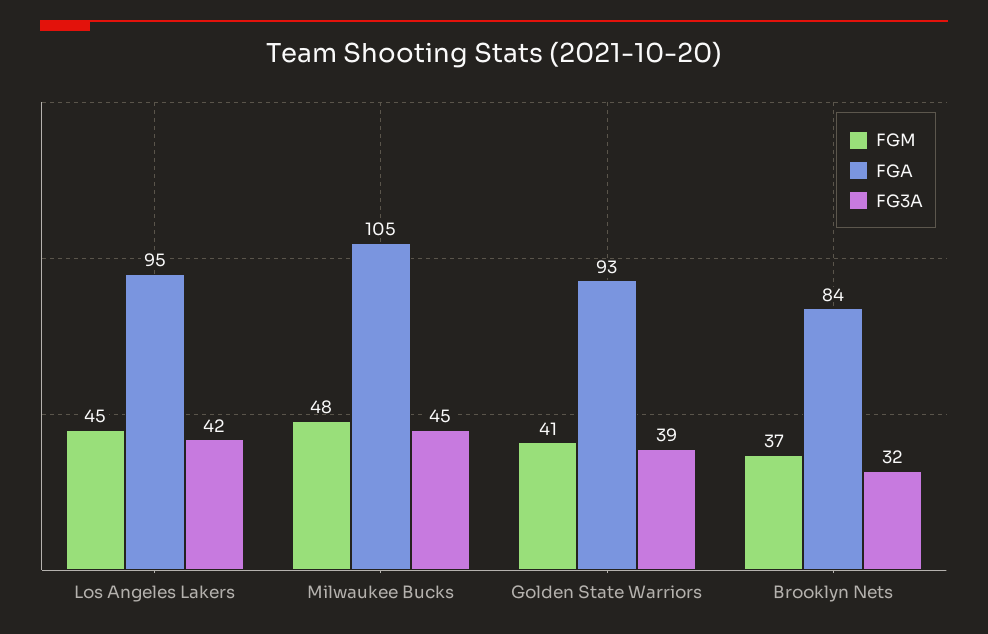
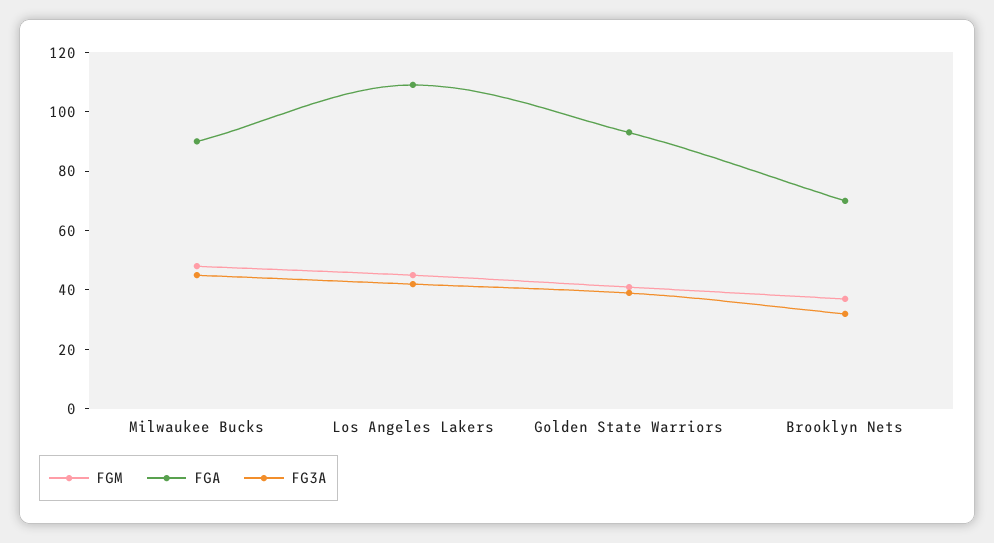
FGA, Los Angeles Lakers: 95 -> 110
FGA, Milwaukee Bucks: 105 -> 90
FGA, Brooklyn Nets: 84 -> 70

